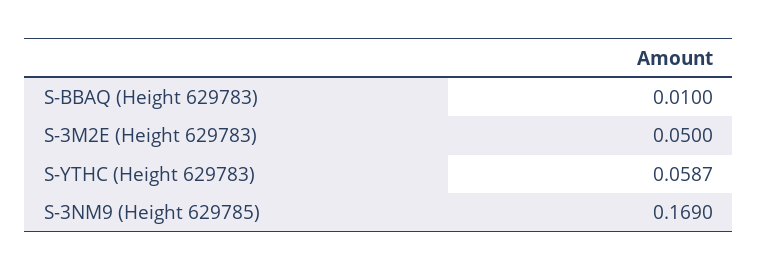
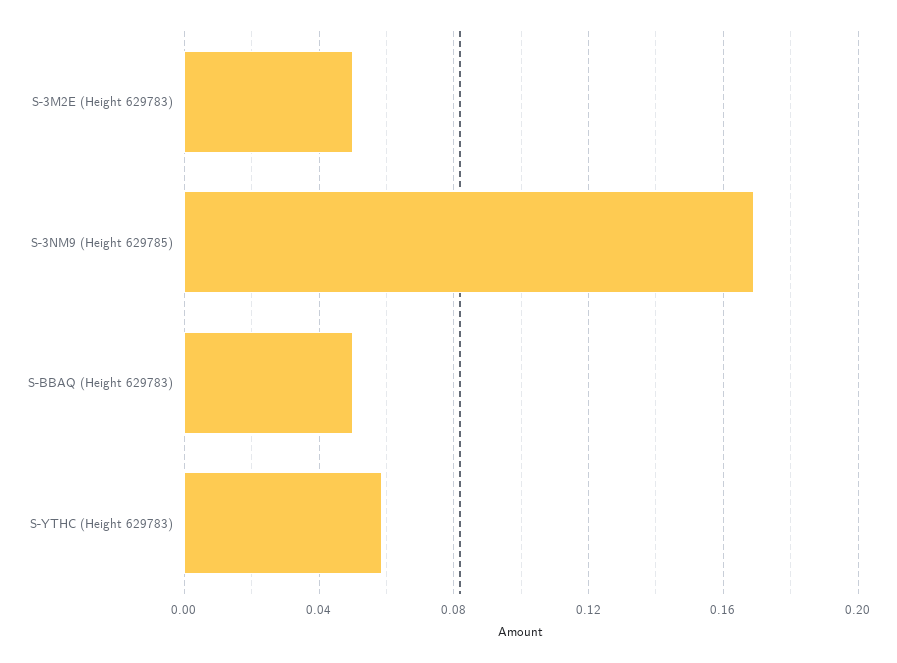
S-BBAQ (Height 629783): 0.01 -> 0.05

